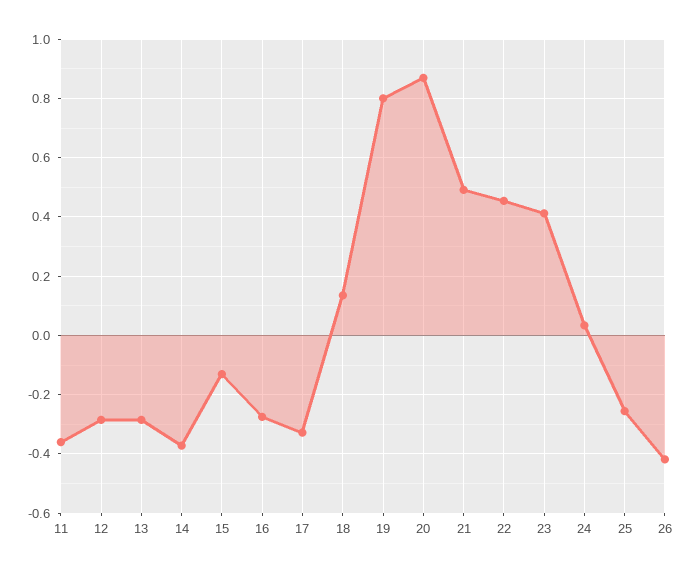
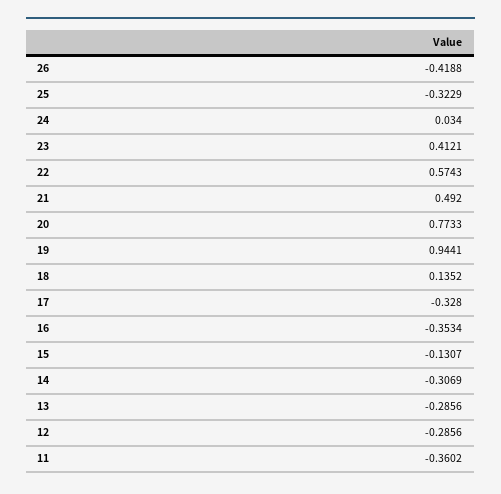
14: -0.375 -> -0.3069
16: -0.275 -> -0.3534
19: 0.8 -> 0.9441
20: 0.875 -> 0.7733
22: 0.45 -> 0.5743
25: -0.25 -> -0.3229

